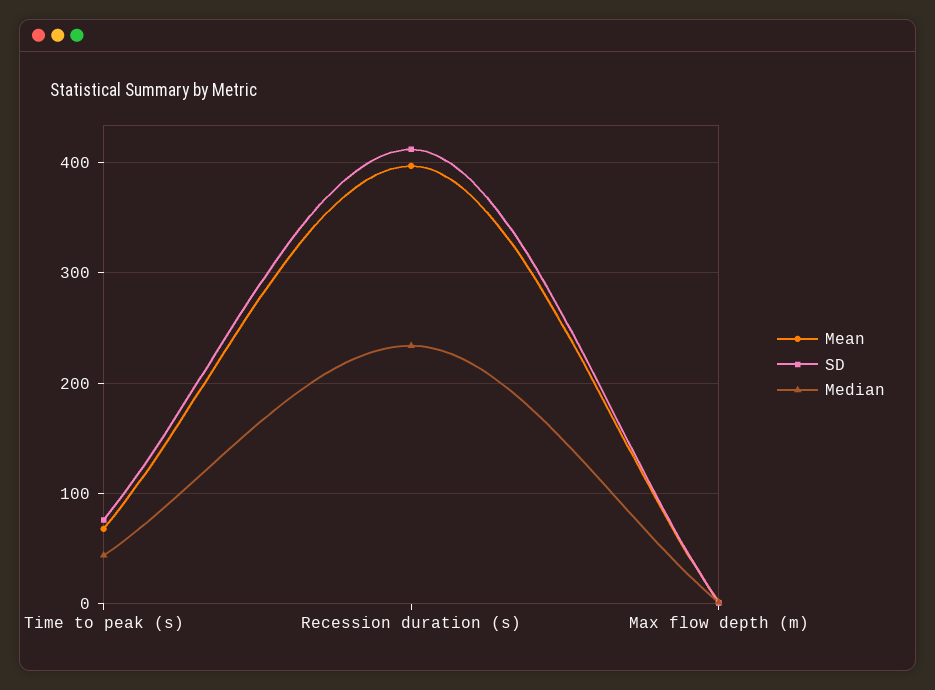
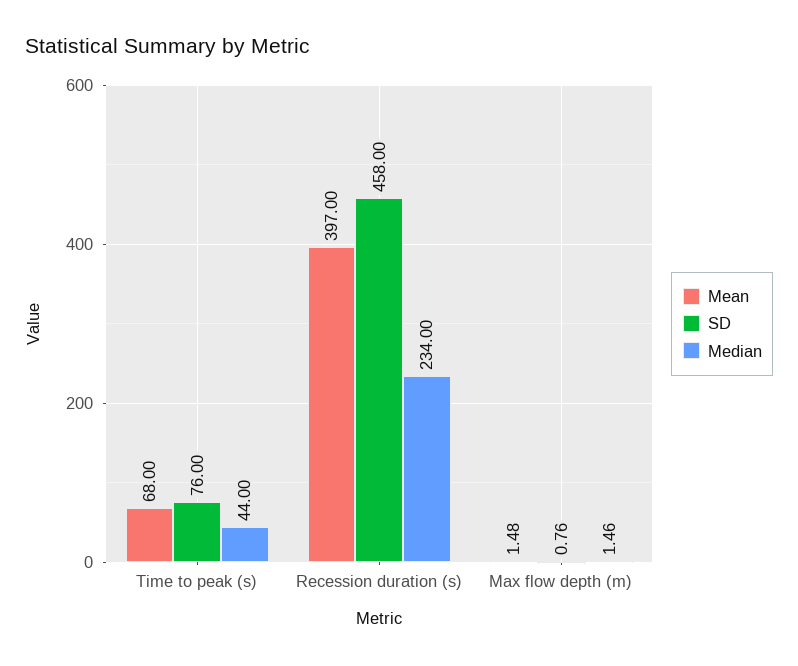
SD, Recession duration (s): 410 -> 458

